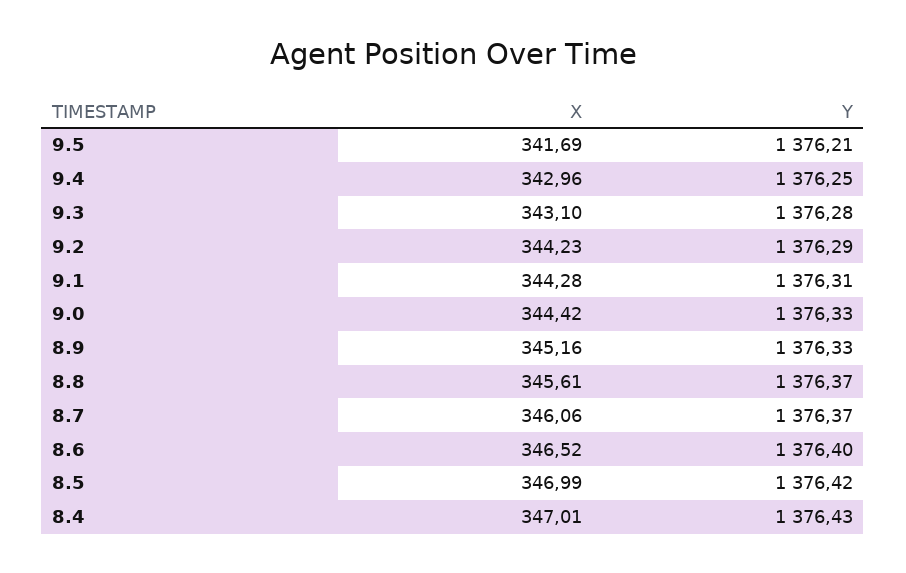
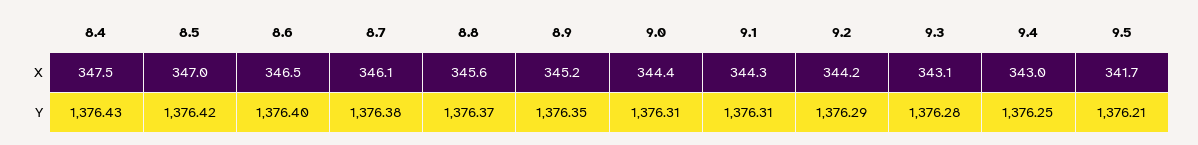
Y, 9.0: 1376.33 -> 1376.31
Y, 8.9: 1376.33 -> 1376.35
Y, 8.7: 1376.37 -> 1376.38
X, 8.4: 347.01 -> 347.5

